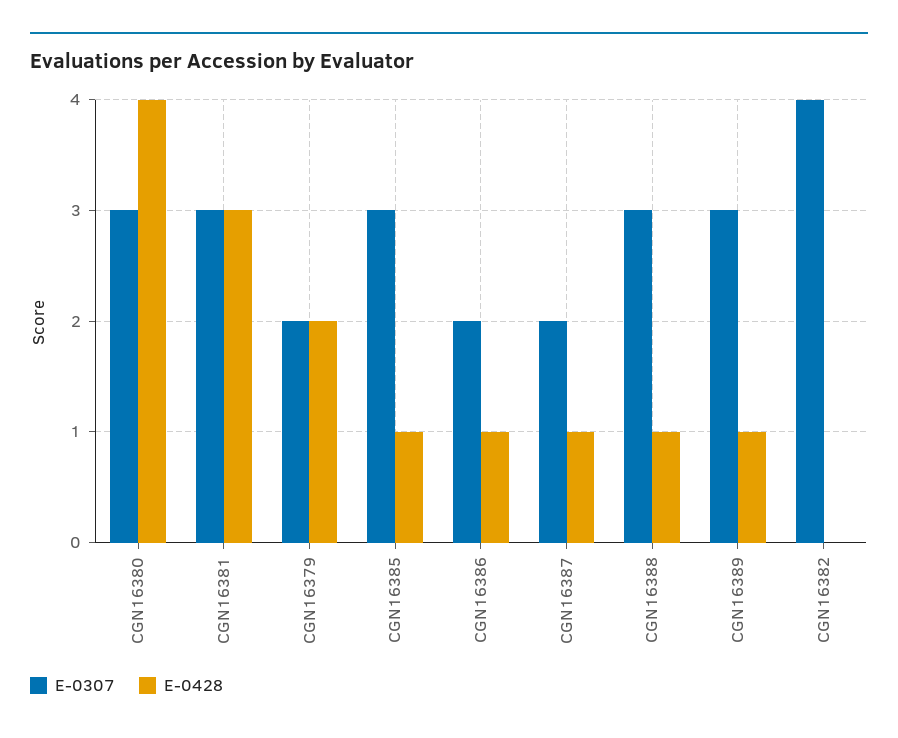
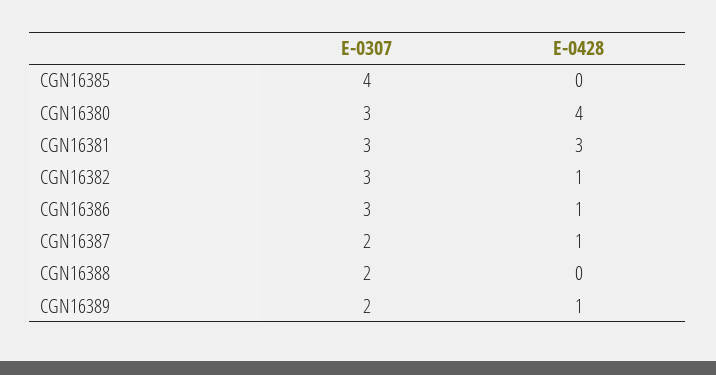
E-0307, CGN16379: 2 -> none
E-0428, CGN16379: 2 -> none
E-0307, CGN16385: 3 -> 4
E-0428, CGN16385: 1 -> 0
E-0307, CGN16386: 2 -> 3
E-0307, CGN16388: 3 -> 2
E-0428, CGN16388: 1 -> 0
E-0307, CGN16389: 3 -> 2
E-0307, CGN16382: 4 -> 3
E-0428, CGN16382: 0 -> 1

